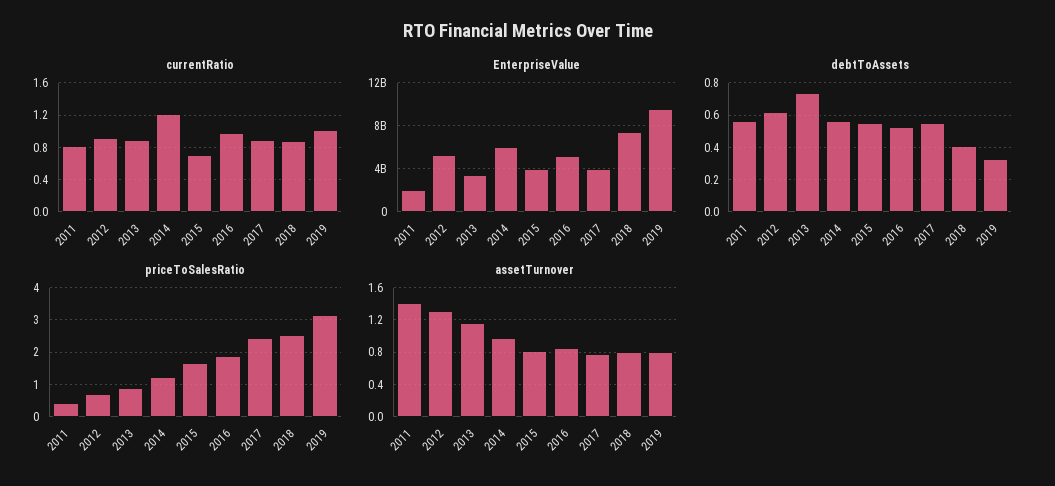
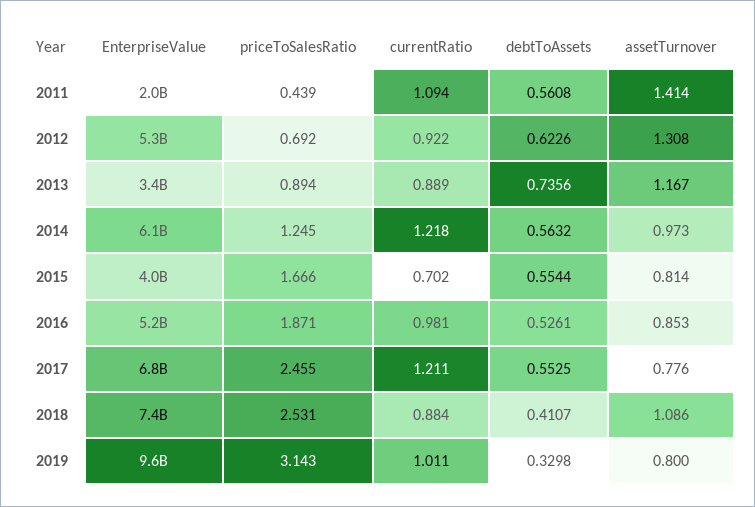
currentRatio, 2011: 0.8 -> 1.094
currentRatio, 2017: 0.9 -> 1.211
EnterpriseValue, 2017: 4000000000 -> 6800000000
assetTurnover, 2018: 0.8 -> 1.086

